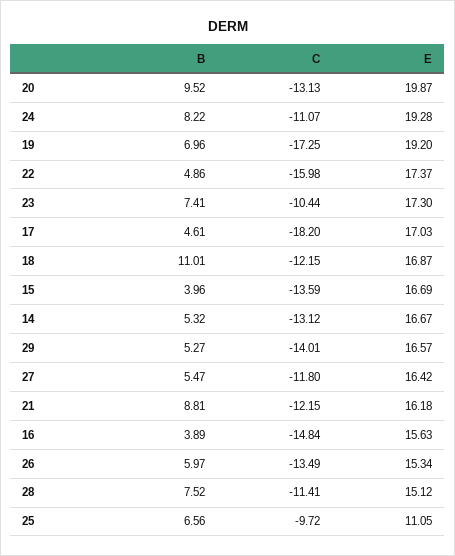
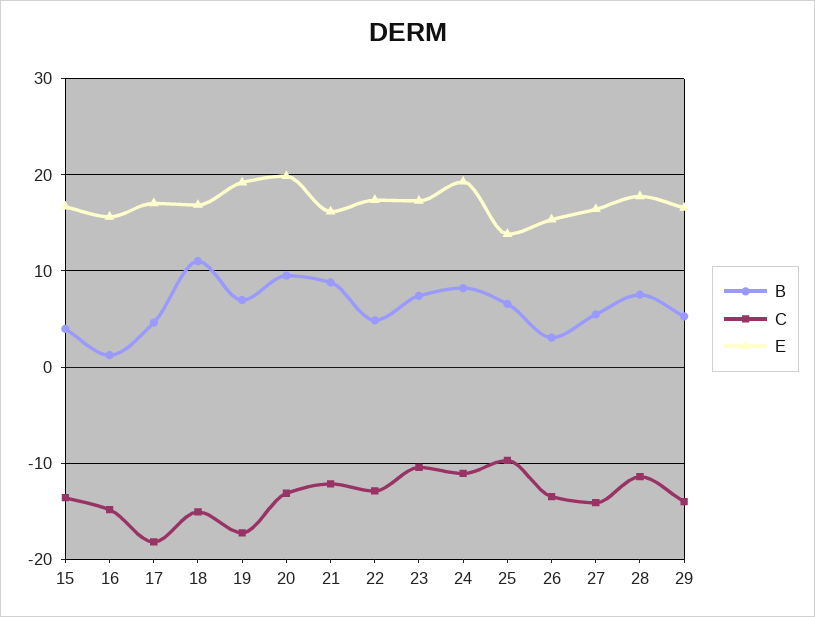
C, 22: -15.98 -> -13
C, 18: -12.15 -> -15
B, 14: 5.32 -> none
C, 14: -13.12 -> none
E, 14: 16.67 -> none
C, 27: -11.8 -> -14
B, 16: 3.89 -> 1
B, 26: 5.97 -> 3
E, 28: 15.12 -> 18
E, 25: 11.05 -> 14

